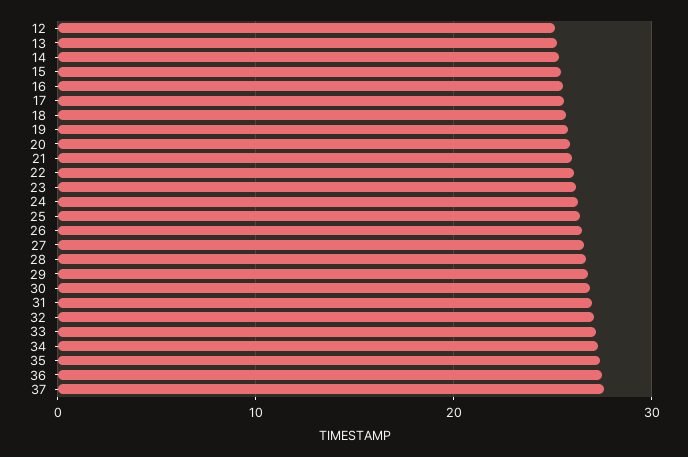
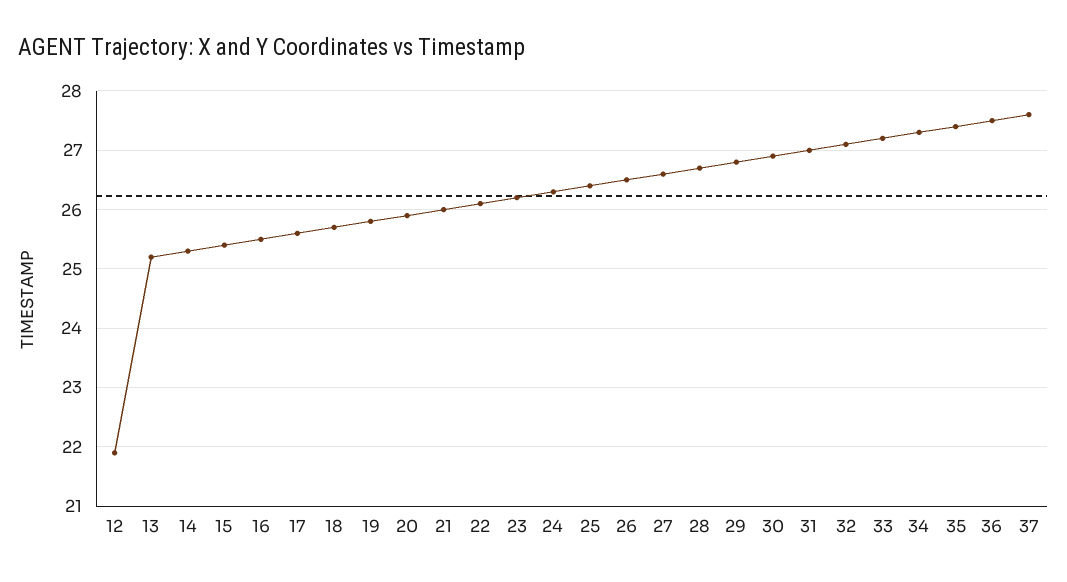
12: 25 -> 22

